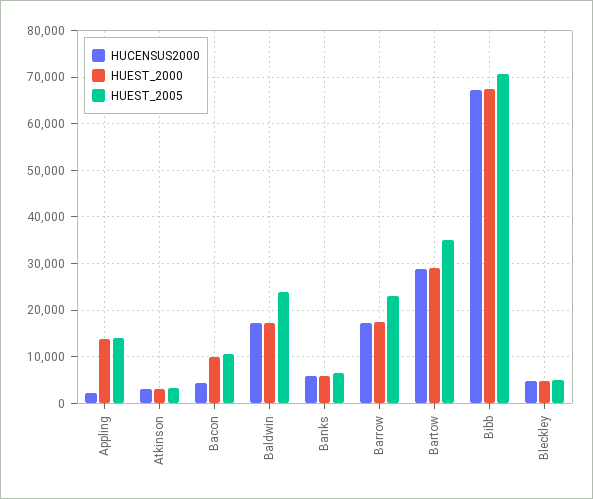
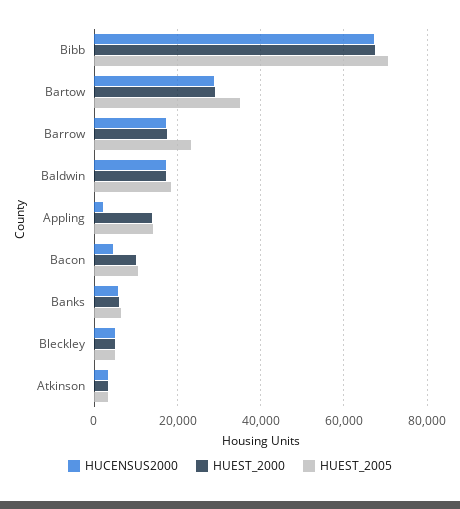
HUEST_2005, Baldwin: 24000 -> 18000

